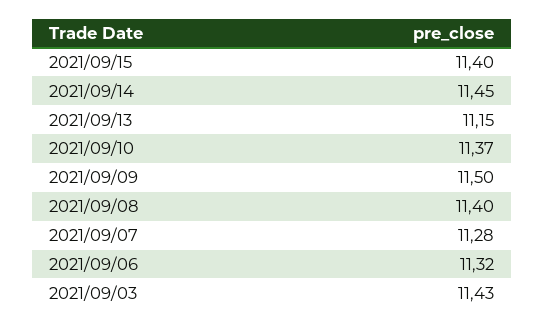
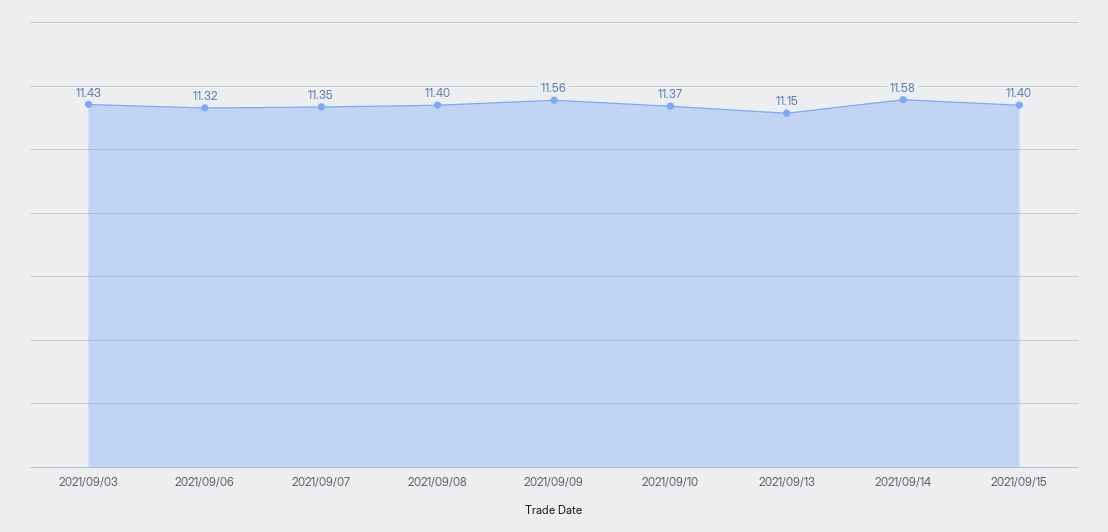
2021/09/14: 11.45 -> 11.58
2021/09/09: 11.5 -> 11.56
2021/09/07: 11.28 -> 11.35

